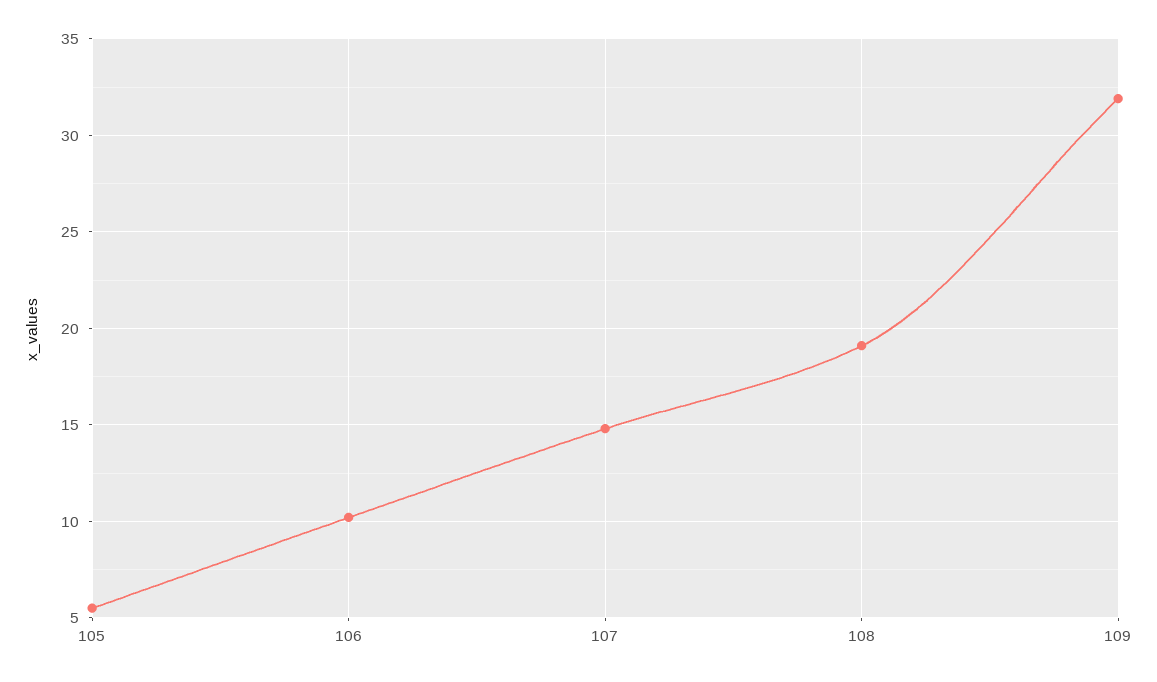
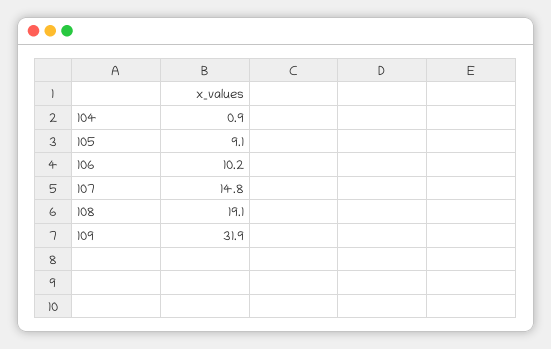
105: 5.5 -> 9.1
104: none -> 0.9

